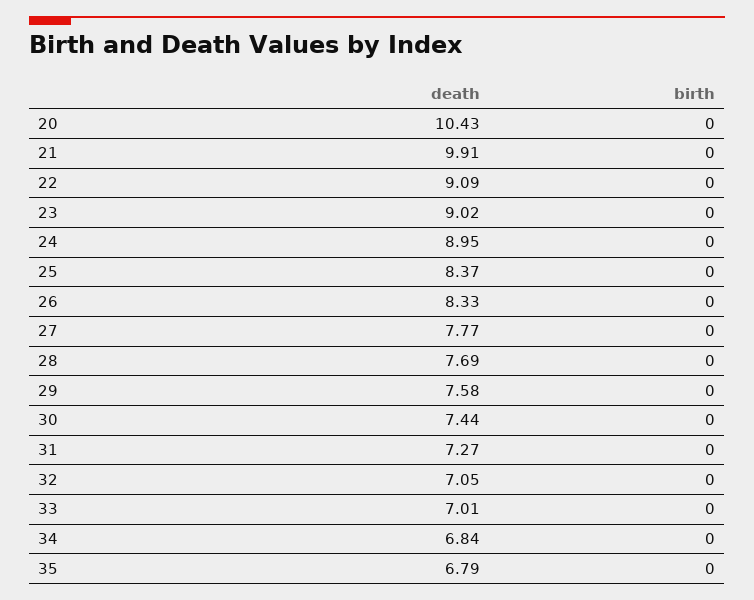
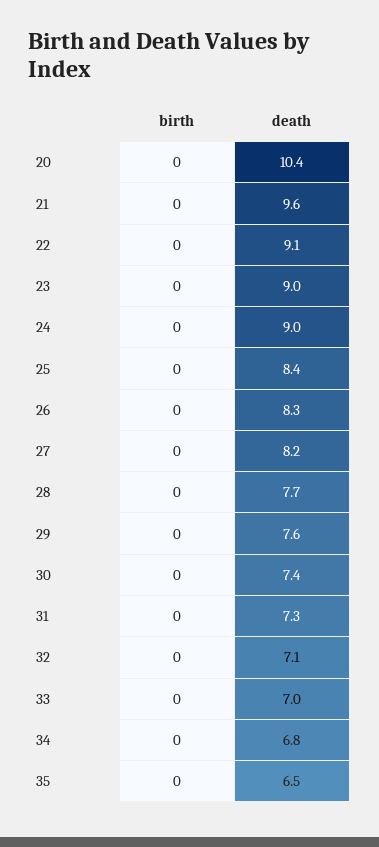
death, 21: 9.91 -> 9.6
death, 27: 7.77 -> 8.2
death, 35: 6.79 -> 6.5

